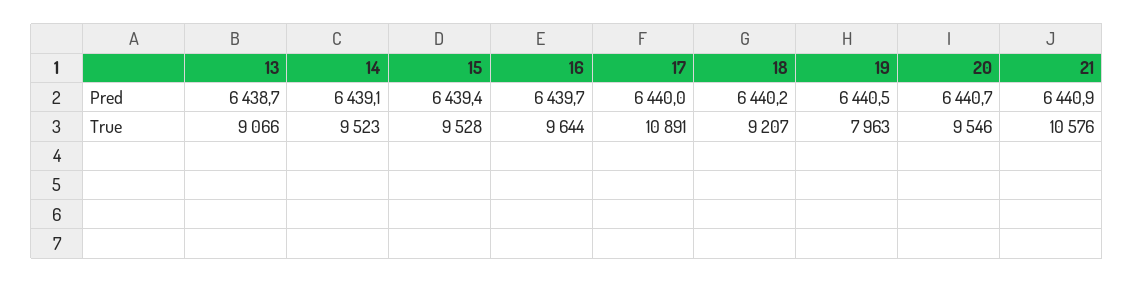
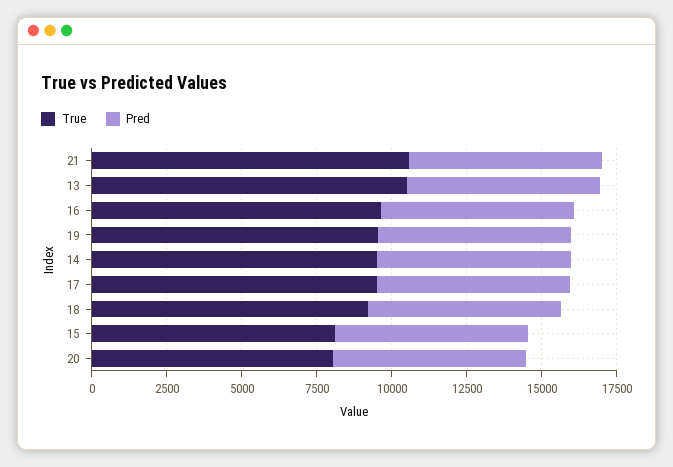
True, 13: 9066 -> 10500
True, 15: 9528 -> 8000
True, 17: 10891 -> 9500
True, 19: 7963 -> 9500
True, 20: 9546 -> 8000

